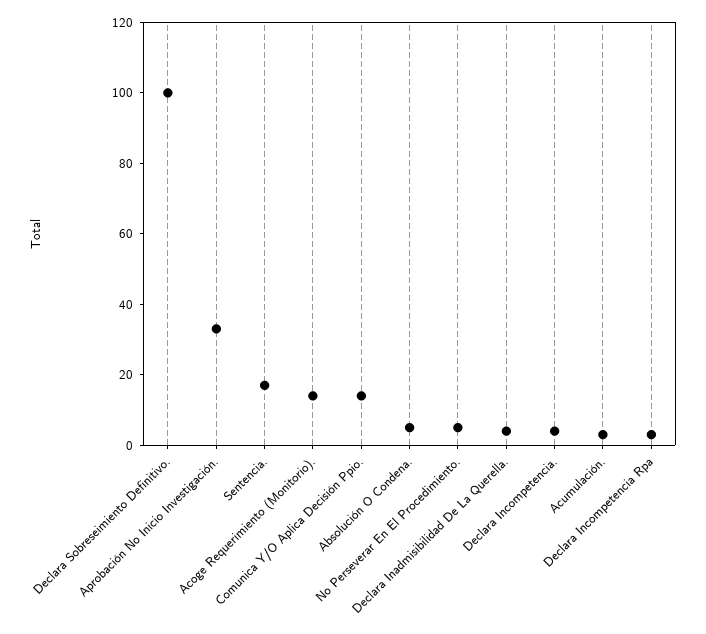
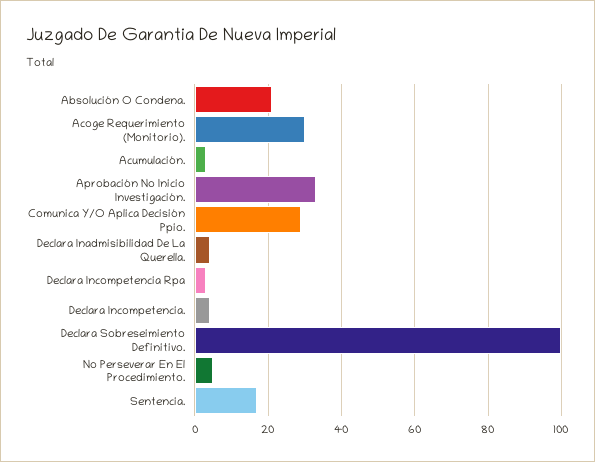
Acoge Requerimiento (Monitorio).: 15 -> 30
Comunica Y/O Aplica Decisión Ppio.: 15 -> 30
Absolución O Condena.: 5 -> 20

